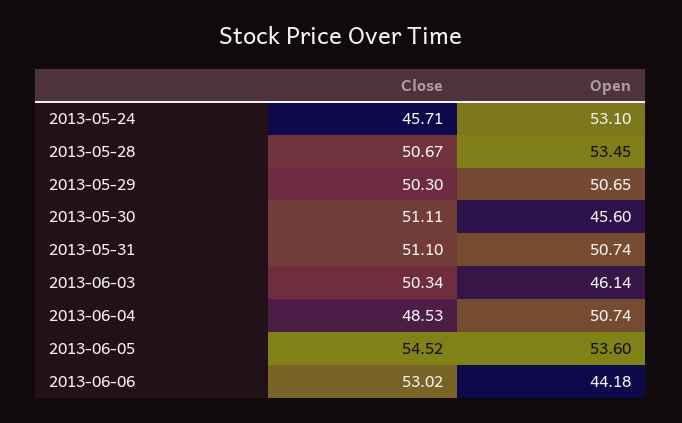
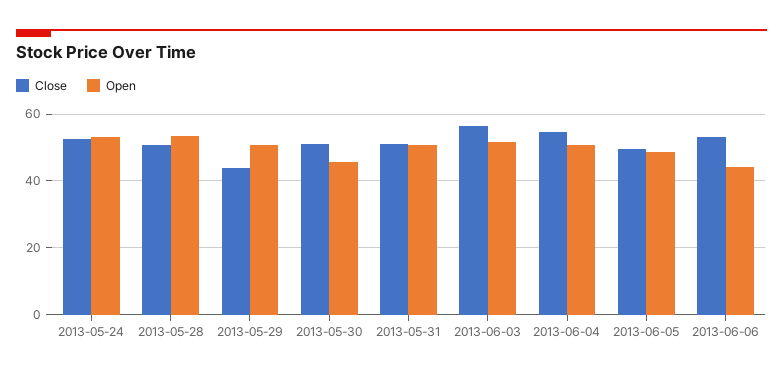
Close, 2013-05-24: 45.71 -> 52
Close, 2013-05-29: 50.3 -> 44
Close, 2013-06-03: 50.34 -> 56
Open, 2013-06-03: 46.14 -> 52
Close, 2013-06-04: 48.53 -> 54
Close, 2013-06-05: 54.52 -> 50
Open, 2013-06-05: 53.6 -> 48

